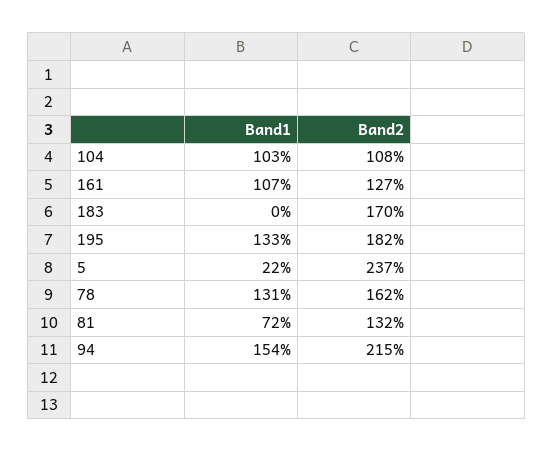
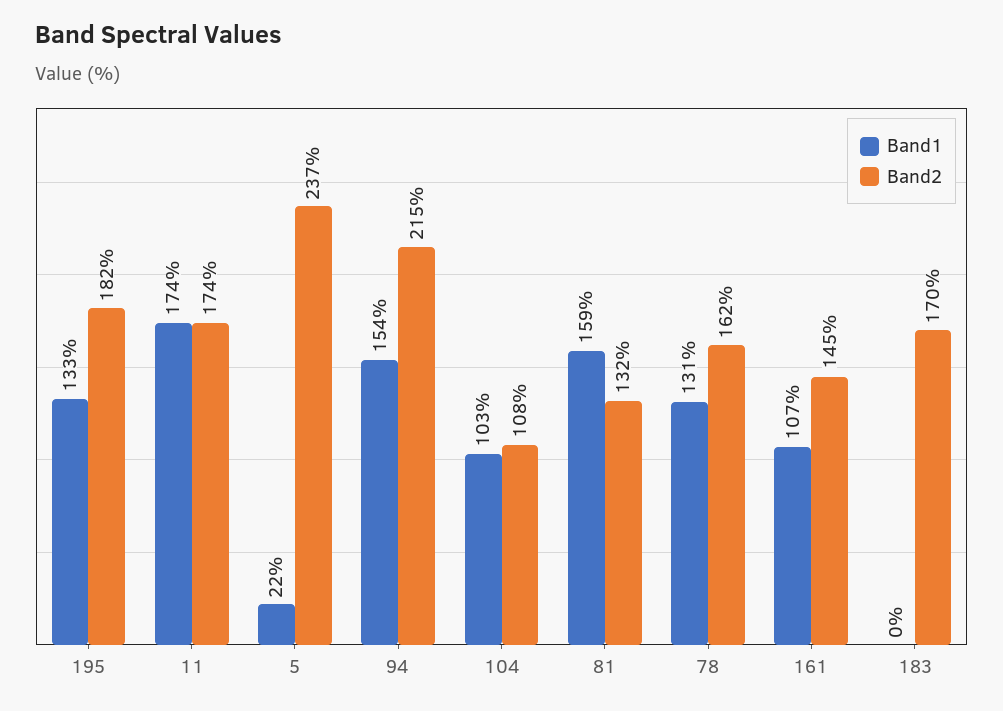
Band2, 161: 127 -> 145
Band1, 81: 72 -> 159
Band1, 11: none -> 174
Band2, 11: none -> 174

